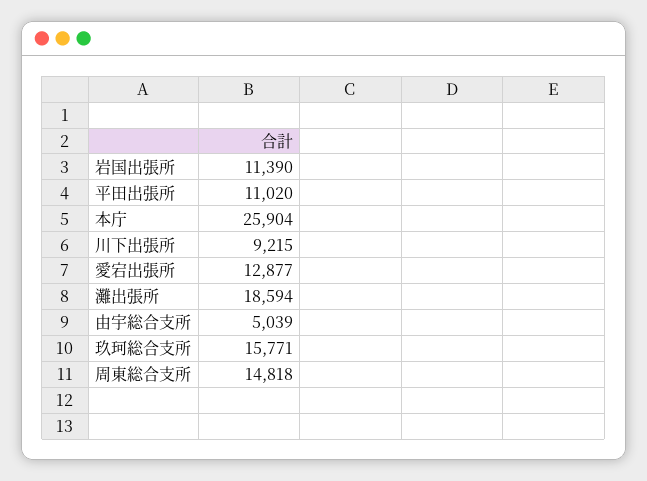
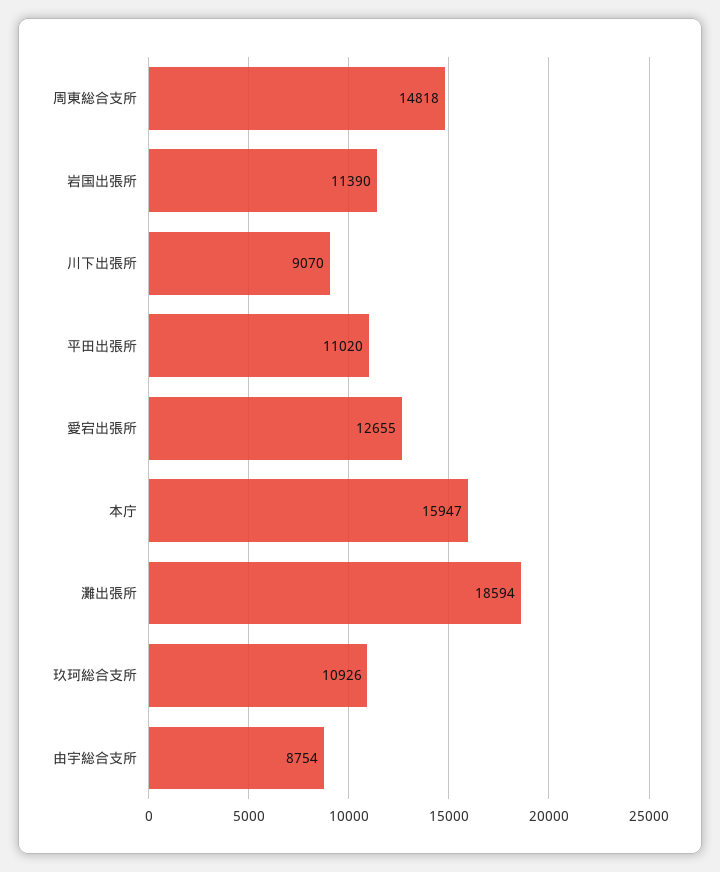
本庁: 25904 -> 15947
川下出張所: 9215 -> 9070
愛宕出張所: 12877 -> 12655
由宇総合支所: 5039 -> 8754
玖珂総合支所: 15771 -> 10926

